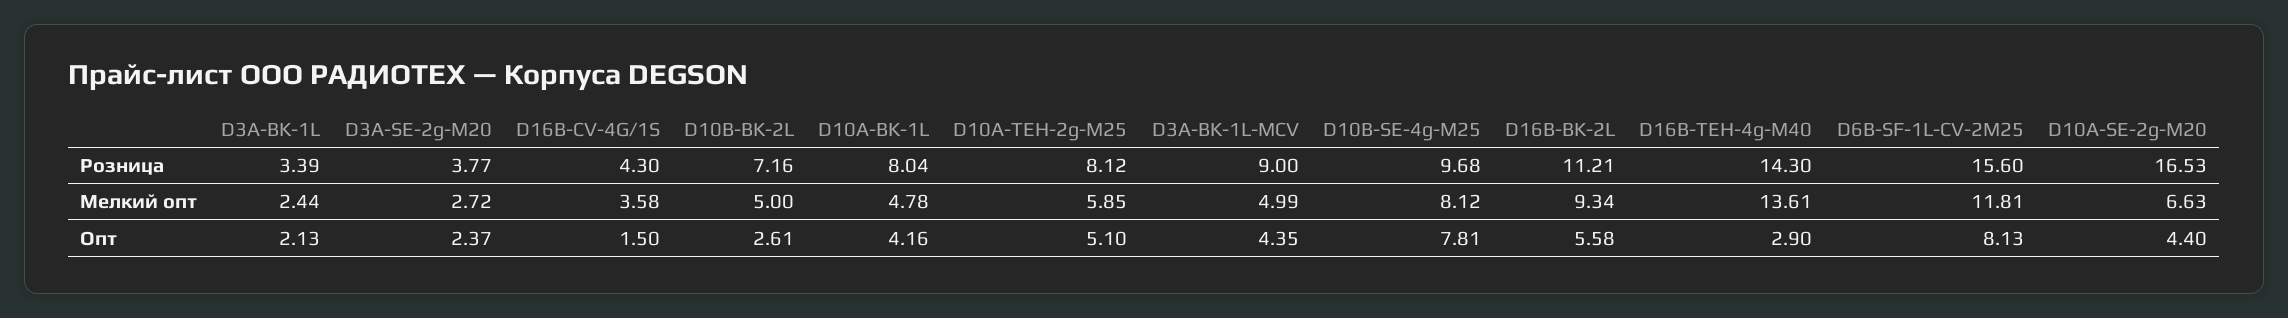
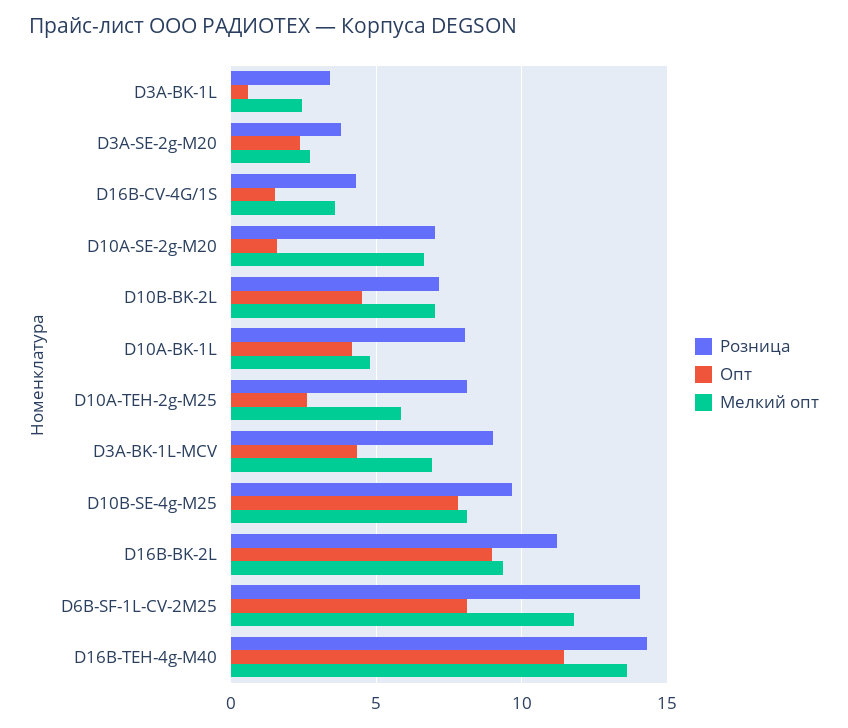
Розница, D6B-SF-1L-CV-2M25: 15.6 -> 14
Розница, D10A-SE-2g-M20: 16.53 -> 7
Мелкий опт, D10B-BK-2L: 5 -> 7
Мелкий опт, D3A-BK-1L-MCV: 4.99 -> 7
Опт, D3A-BK-1L: 2.13 -> 0.5
Опт, D10B-BK-2L: 2.61 -> 4.5
Опт, D10A-TEH-2g-M25: 5.1 -> 2.5
Опт, D16B-BK-2L: 5.58 -> 9
Опт, D16B-TEH-4g-M40: 2.9 -> 11.5
Опт, D10A-SE-2g-M20: 4.4 -> 1.5

